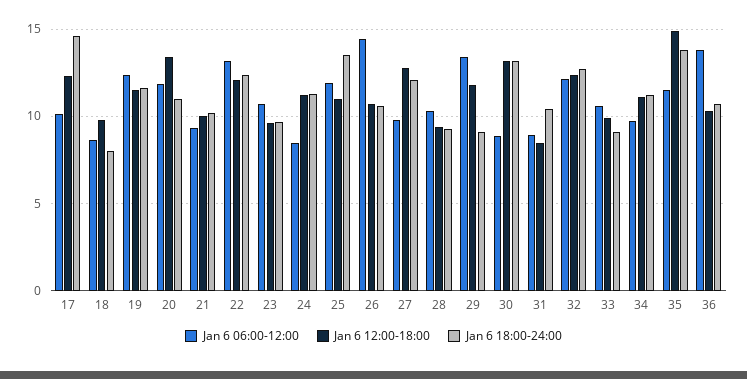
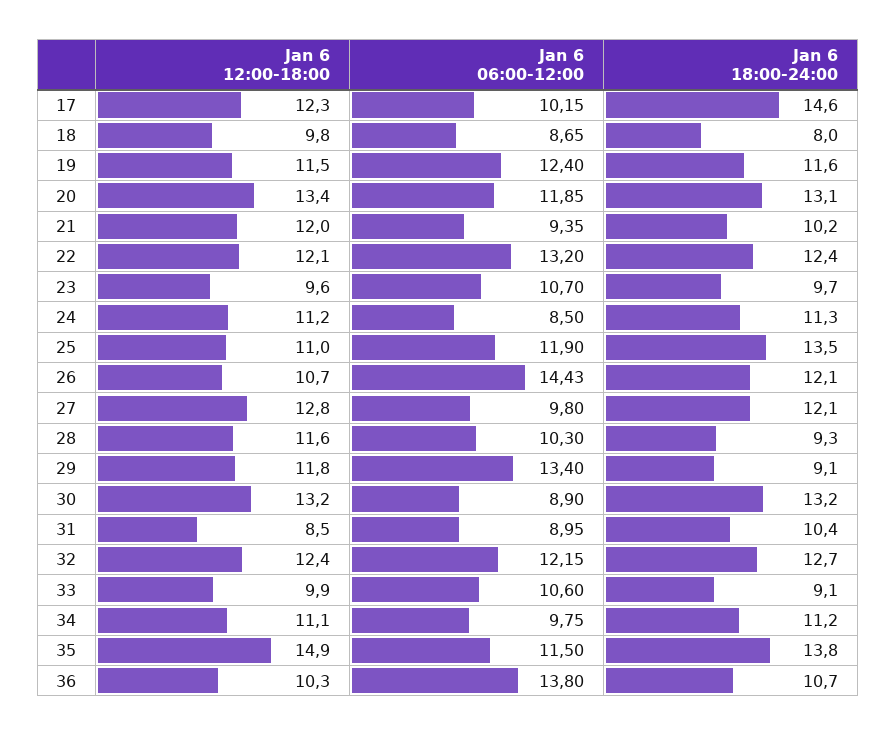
Jan 6 18:00-24:00, 20: 11 -> 13.1
Jan 6 12:00-18:00, 21: 10 -> 12
Jan 6 18:00-24:00, 26: 10.5 -> 12.1
Jan 6 12:00-18:00, 28: 9.5 -> 11.6

